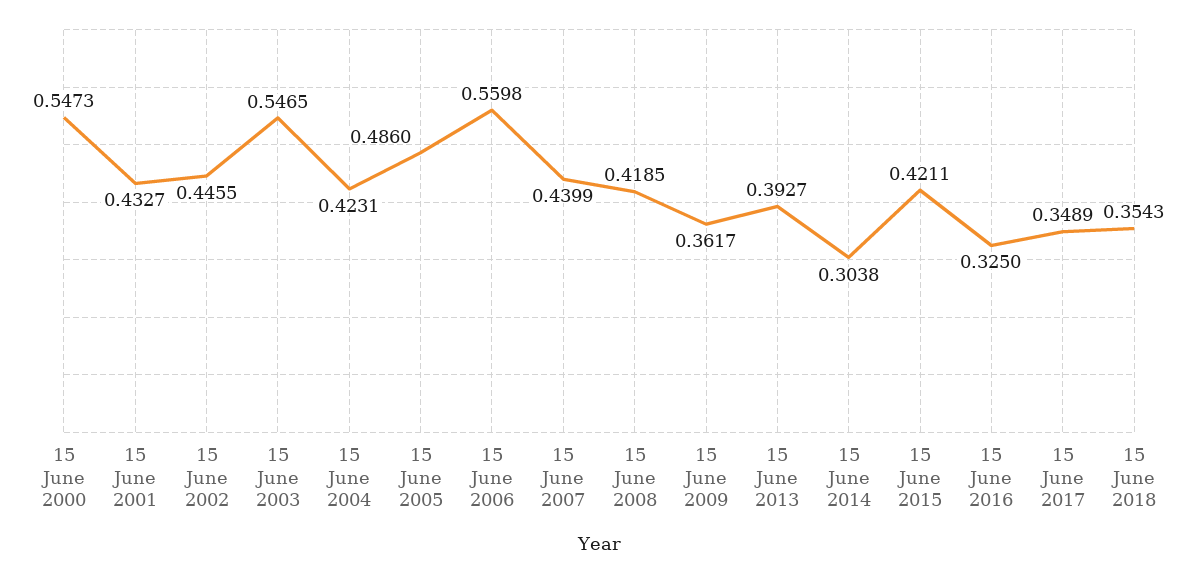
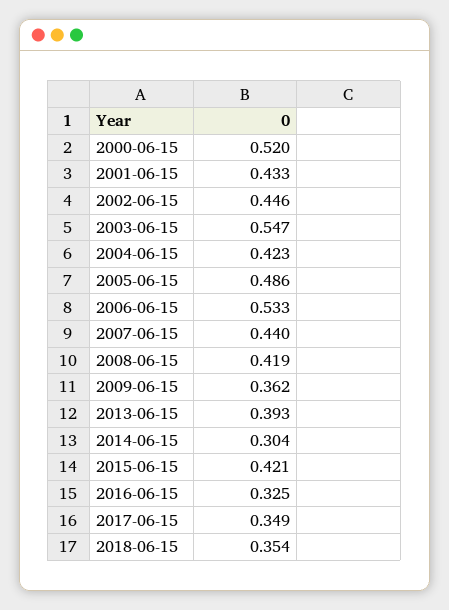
15 June 2000: 0.5473 -> 0.52
15 June 2006: 0.5598 -> 0.533

